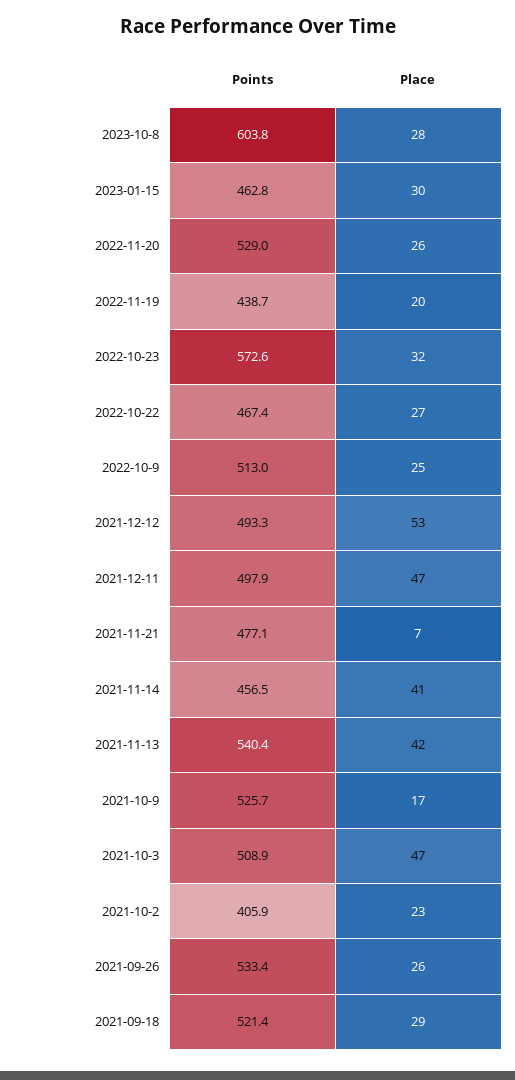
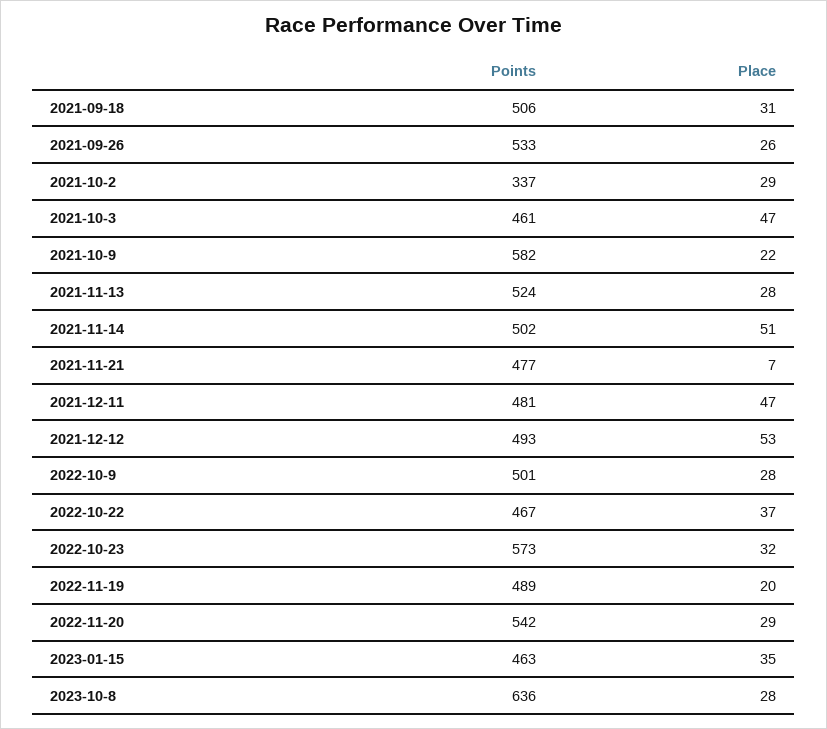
Points, 2023-10-8: 603.8 -> 636
Place, 2023-01-15: 30 -> 35
Points, 2022-11-20: 529 -> 542
Place, 2022-11-20: 26 -> 29
Points, 2022-11-19: 438.7 -> 489
Place, 2022-10-22: 27 -> 37
Points, 2022-10-9: 513 -> 501
Place, 2022-10-9: 25 -> 28
Points, 2021-12-11: 497.9 -> 481
Points, 2021-11-14: 456.5 -> 502
Place, 2021-11-14: 41 -> 51
Points, 2021-11-13: 540.4 -> 524
Place, 2021-11-13: 42 -> 28
Points, 2021-10-9: 525.7 -> 582
Place, 2021-10-9: 17 -> 22
Points, 2021-10-3: 508.9 -> 461
Points, 2021-10-2: 405.9 -> 337
Place, 2021-10-2: 23 -> 29
Points, 2021-09-18: 521.4 -> 506
Place, 2021-09-18: 29 -> 31

